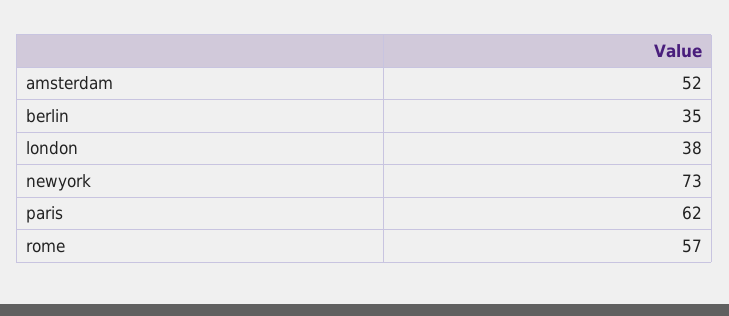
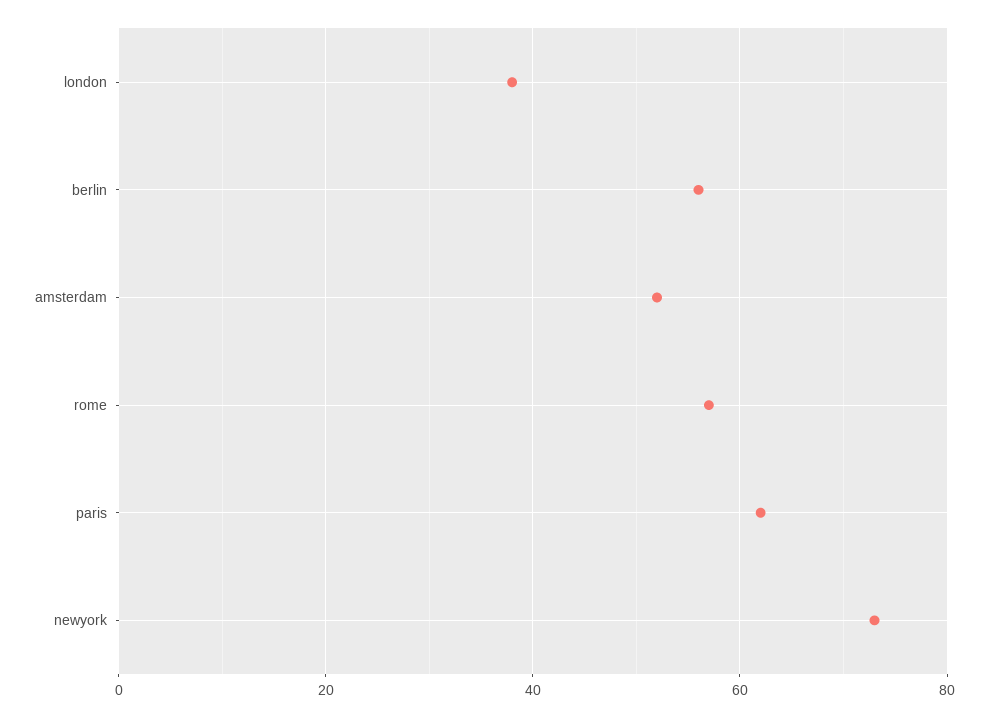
berlin: 35 -> 55

